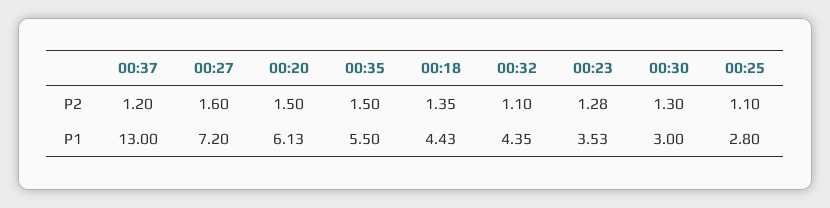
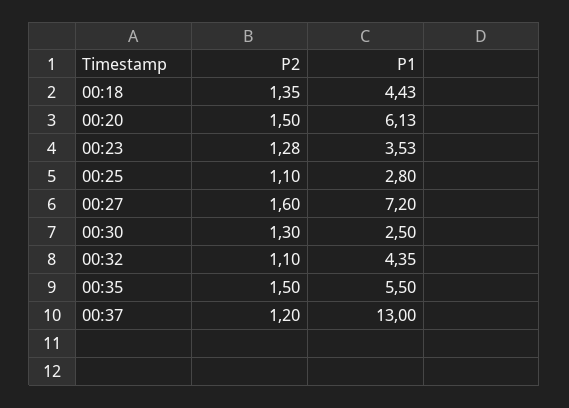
00:30, P1: 3 -> 2.5

